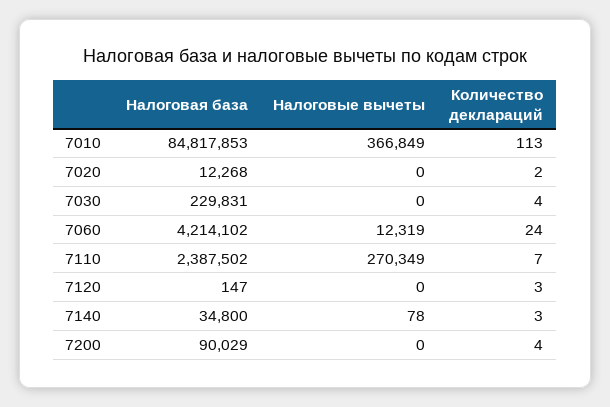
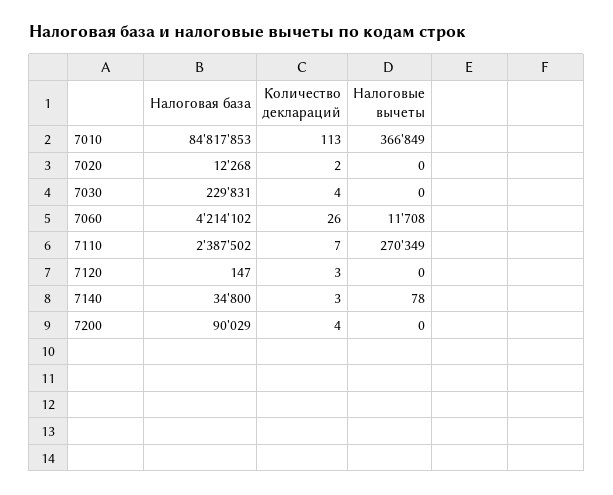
Налоговые вычеты, 7060: 12319 -> 11708
Количество деклараций, 7060: 24 -> 26

